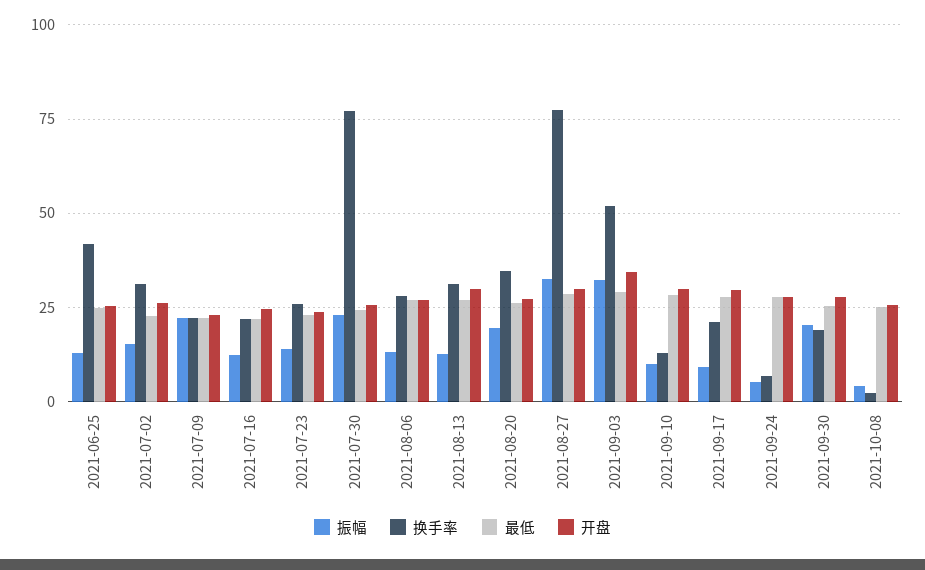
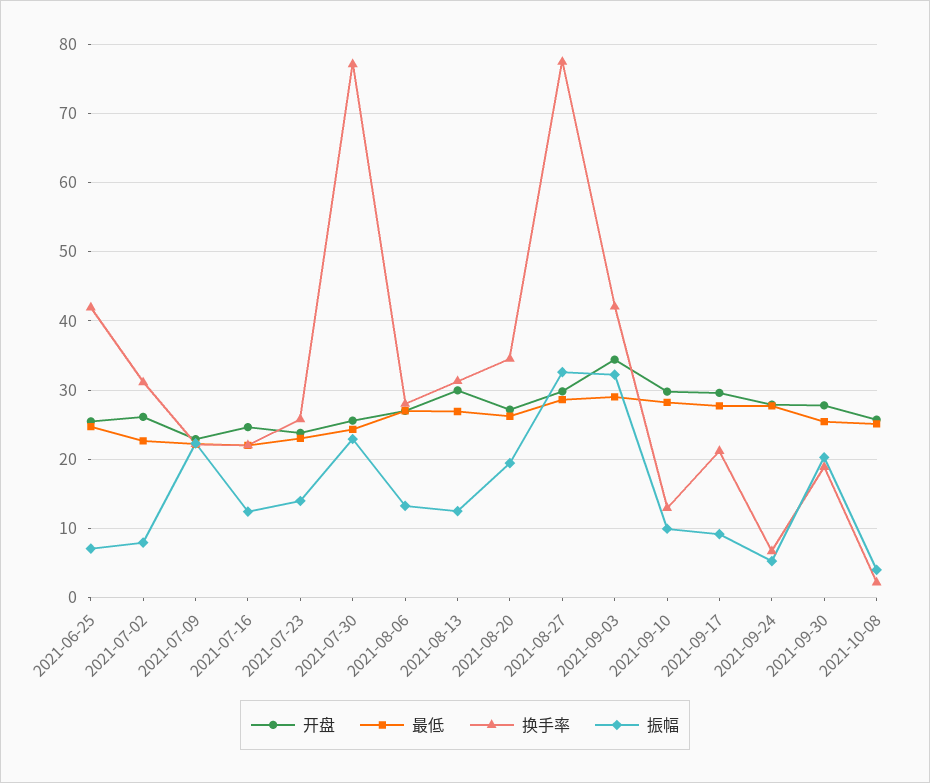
振幅, 2021-06-25: 12.5 -> 7
振幅, 2021-07-02: 15 -> 8
换手率, 2021-09-03: 52.5 -> 42

